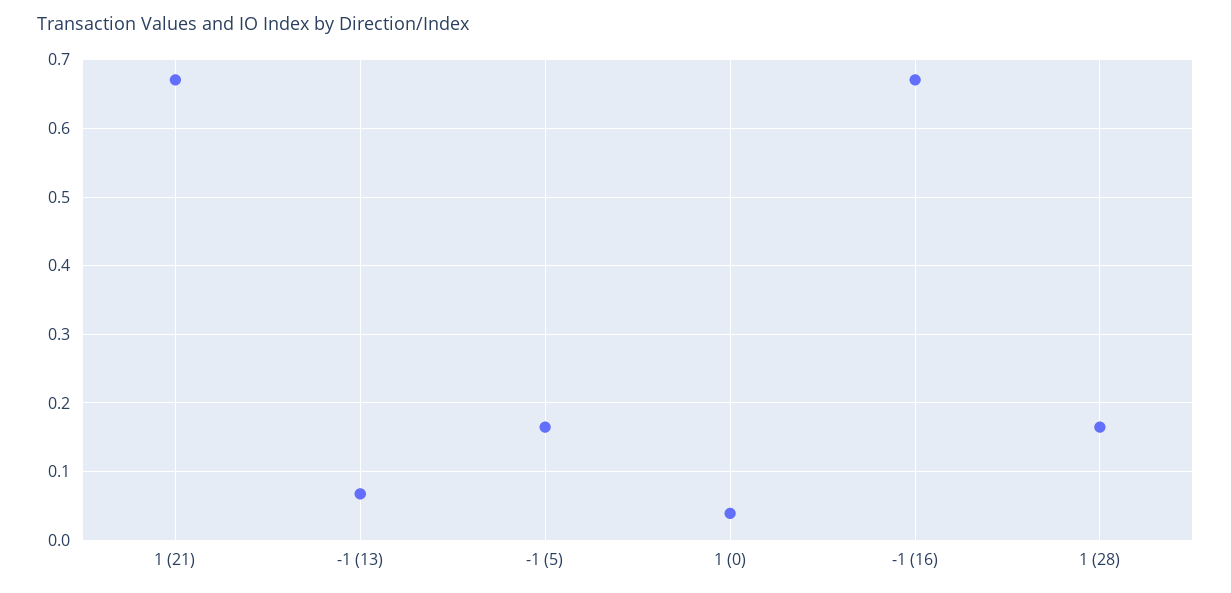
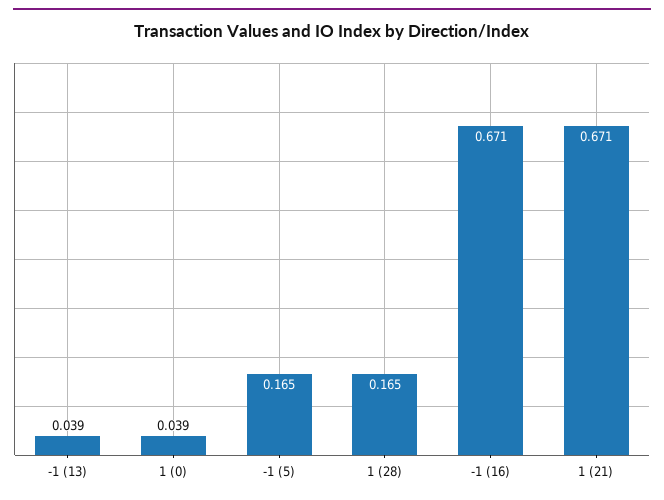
-1 (13): 0.07 -> 0.039

